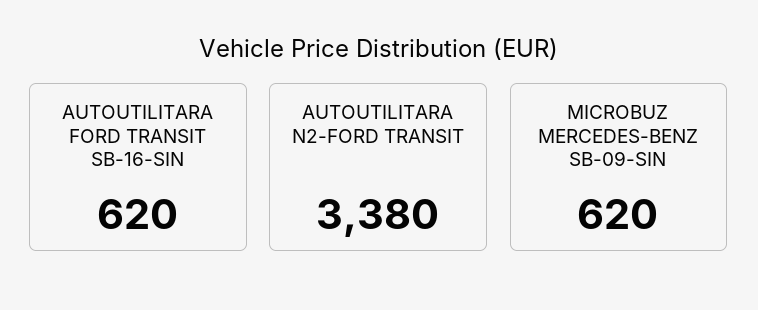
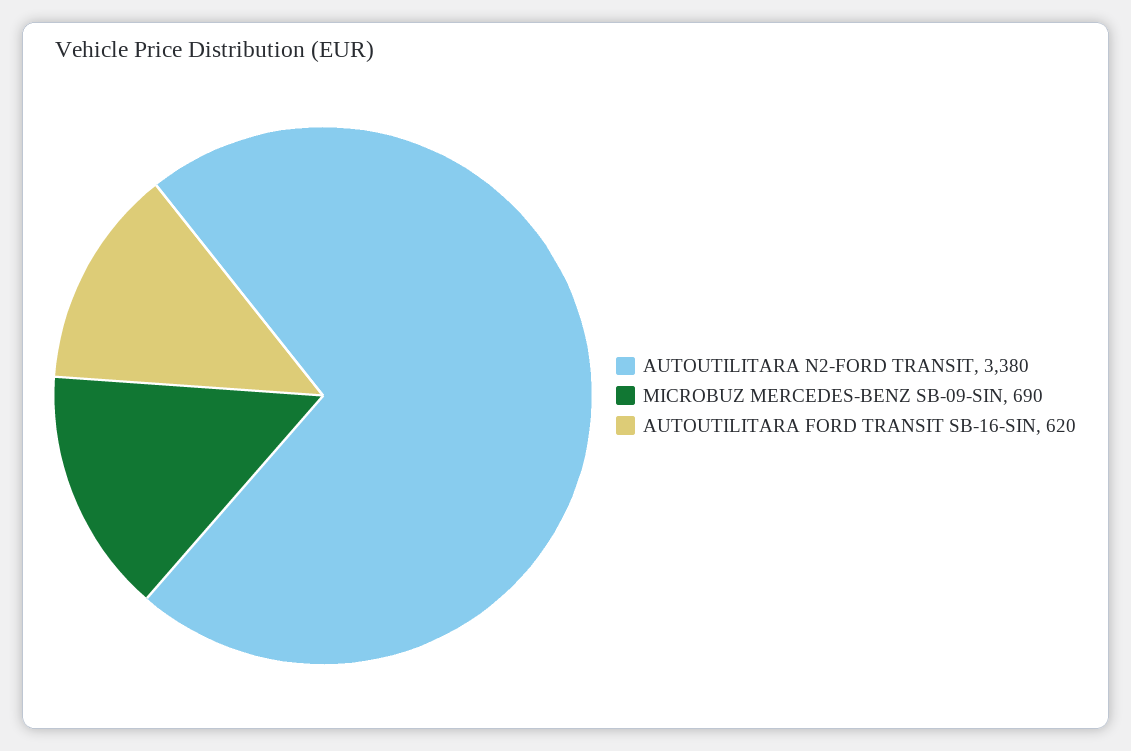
MICROBUZ MERCEDES-BENZ SB-09-SIN: 620 -> 690

